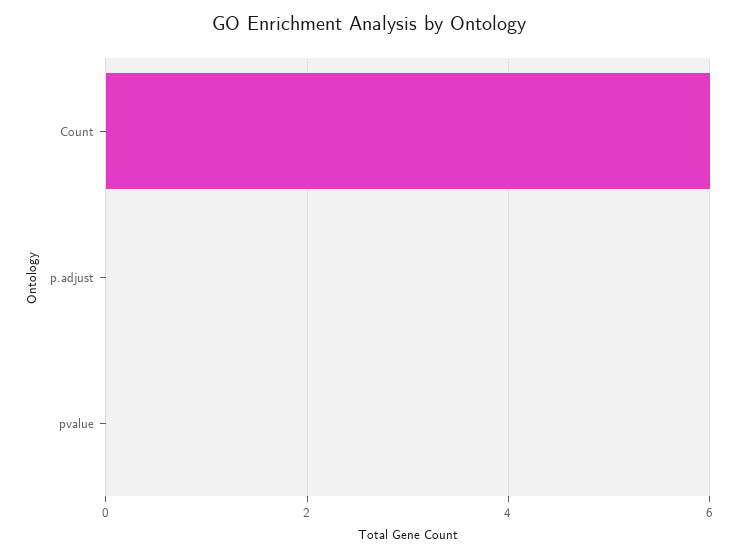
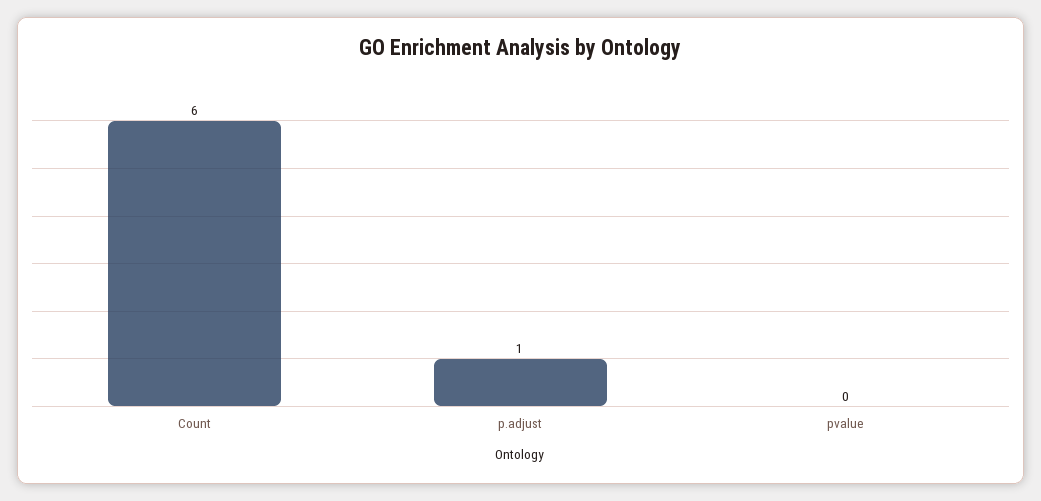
p.adjust: 0 -> 1

